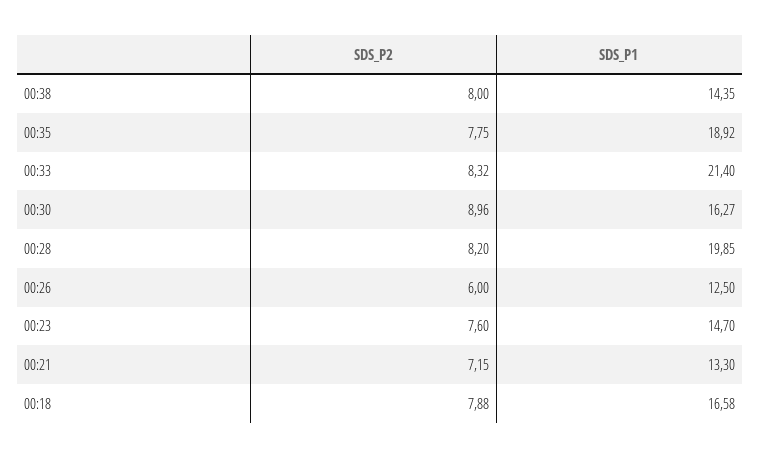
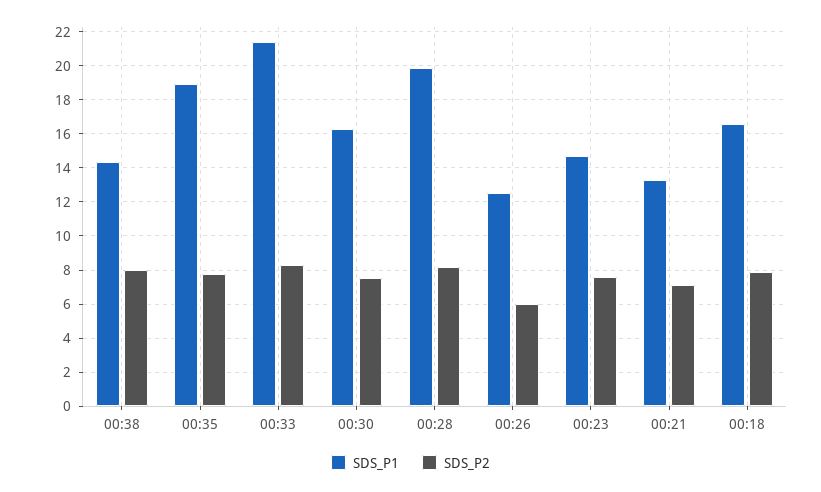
SDS_P2, 00:30: 8.96 -> 7.5

